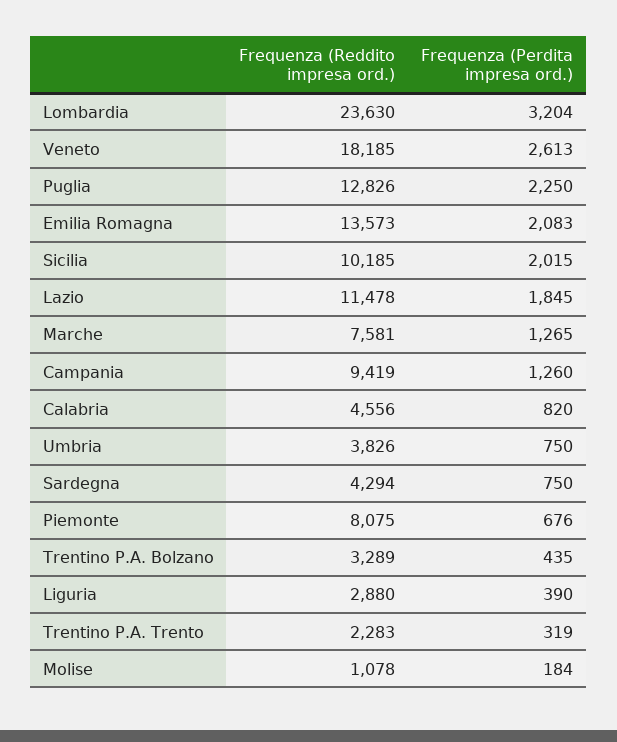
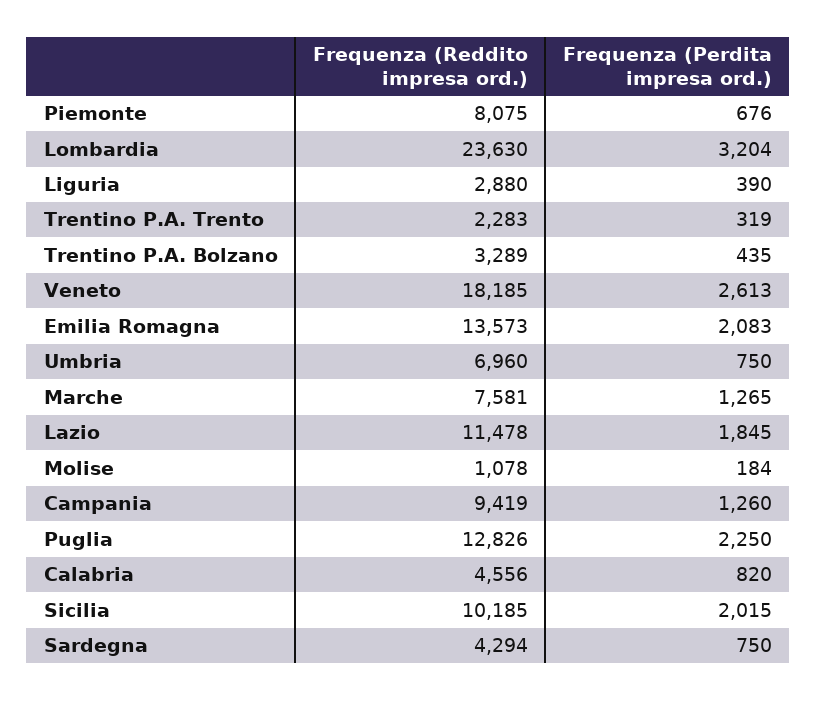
Frequenza (Reddito impresa ord.), Umbria: 3826 -> 6960

